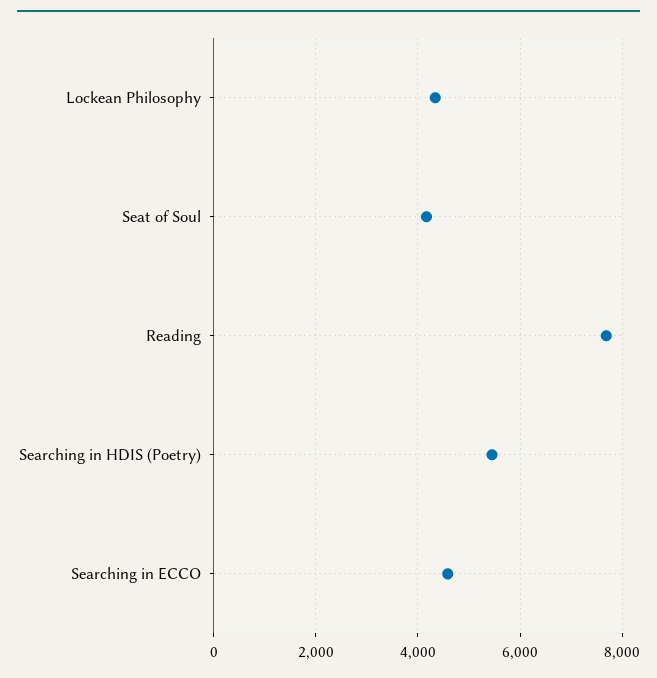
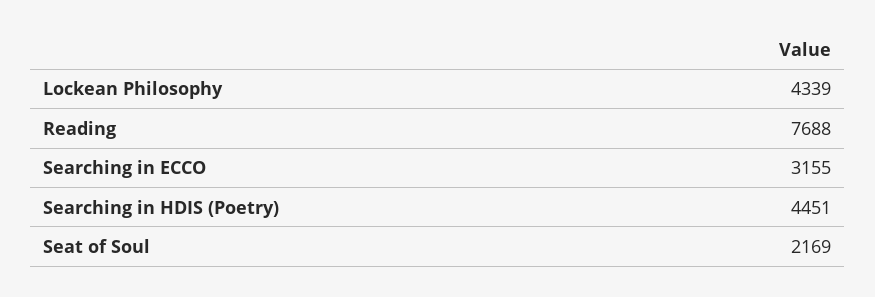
Seat of Soul: 4200 -> 2169
Searching in HDIS (Poetry): 5400 -> 4451
Searching in ECCO: 4600 -> 3155

